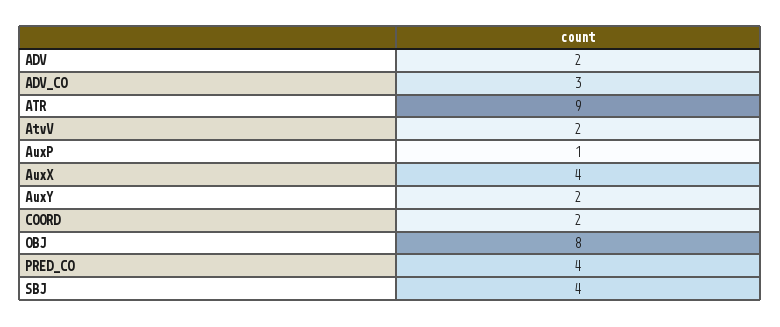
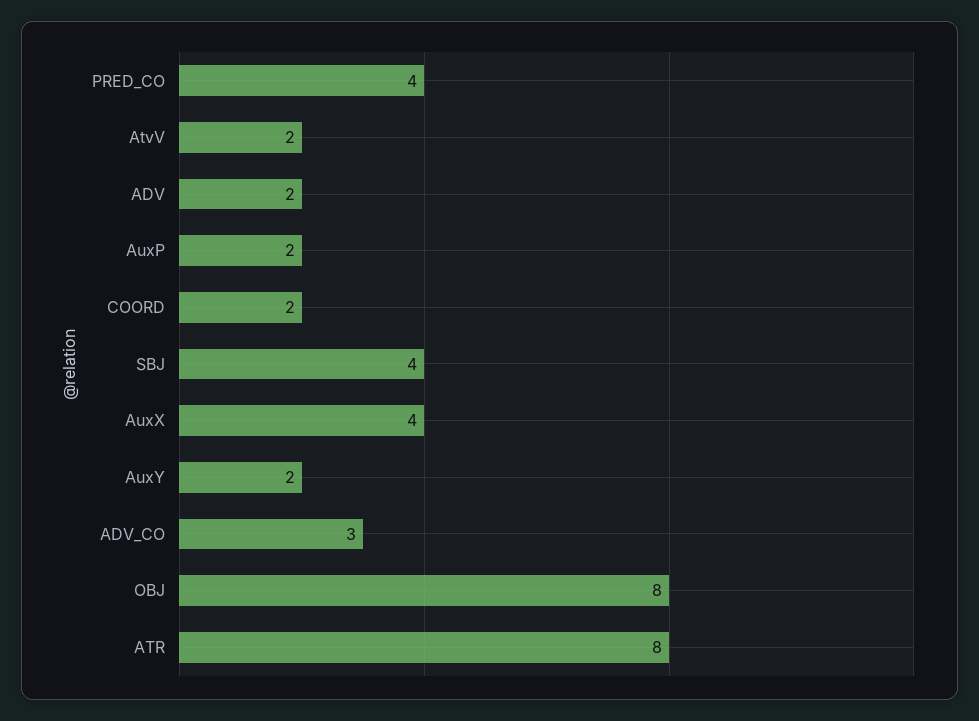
ATR: 9 -> 8
AuxP: 1 -> 2

